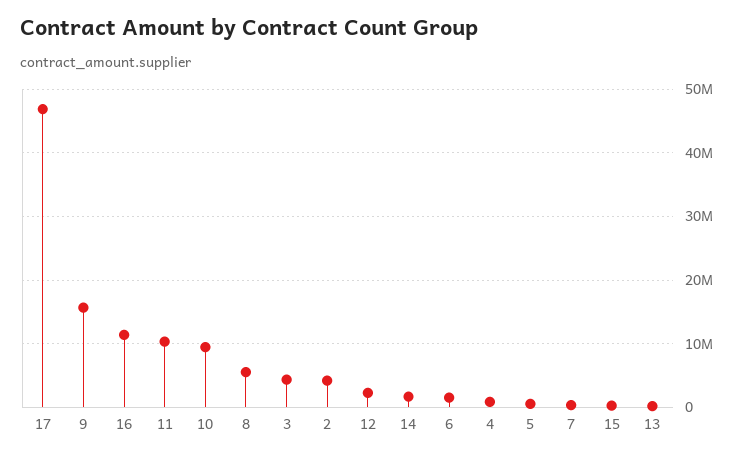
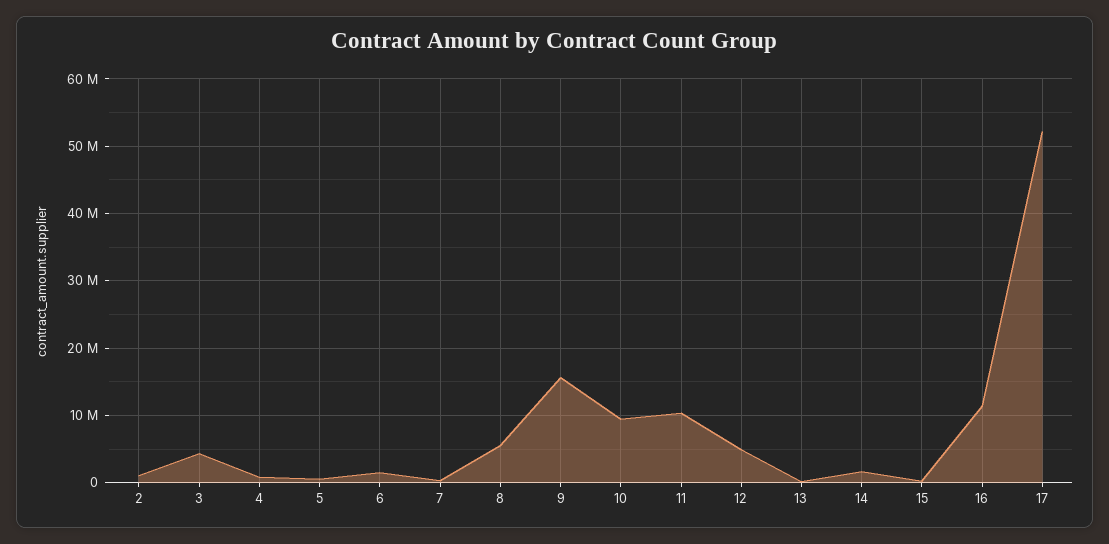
17: 47000000 -> 52000000
2: 4000000 -> 1000000
12: 2000000 -> 5000000

